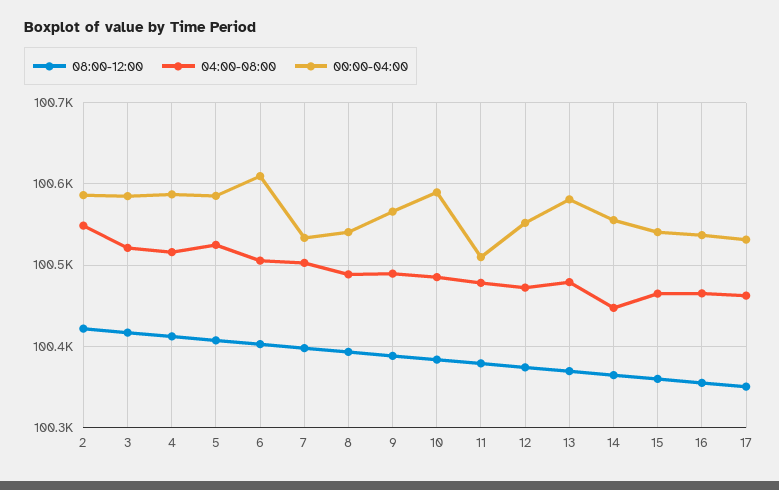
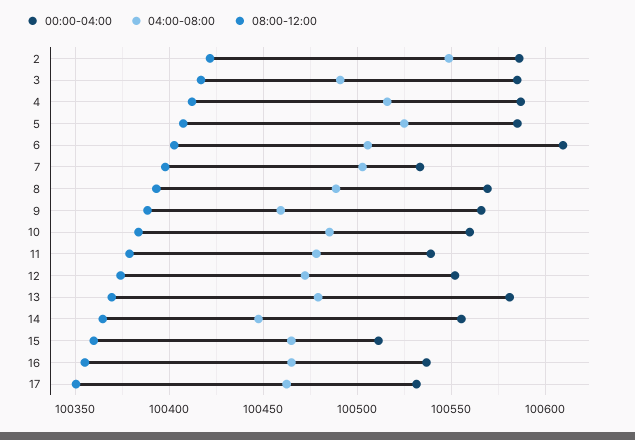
04:00-08:00, 3: 100520 -> 100490
00:00-04:00, 8: 100540 -> 100570
04:00-08:00, 9: 100490 -> 100460
00:00-04:00, 10: 100590 -> 100560
00:00-04:00, 11: 100510 -> 100540
00:00-04:00, 15: 100540 -> 100510

